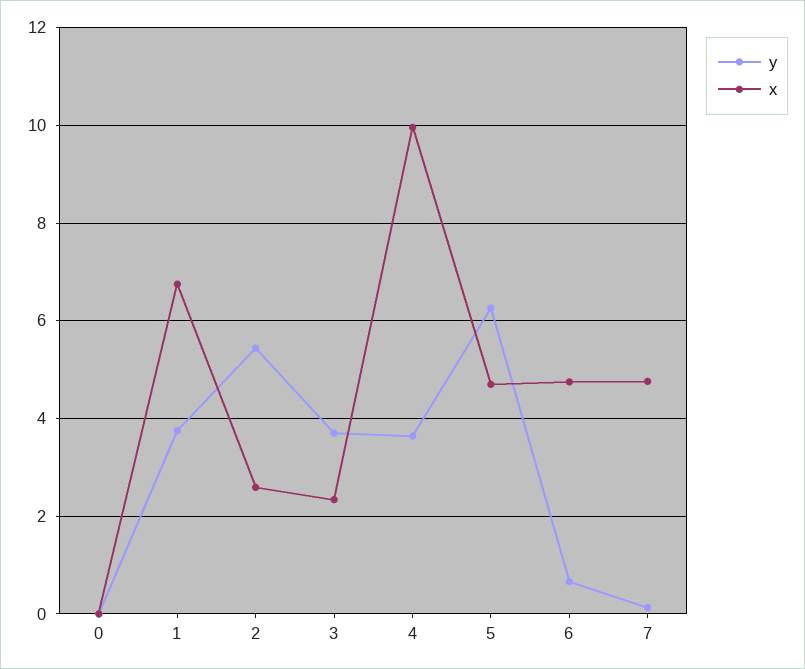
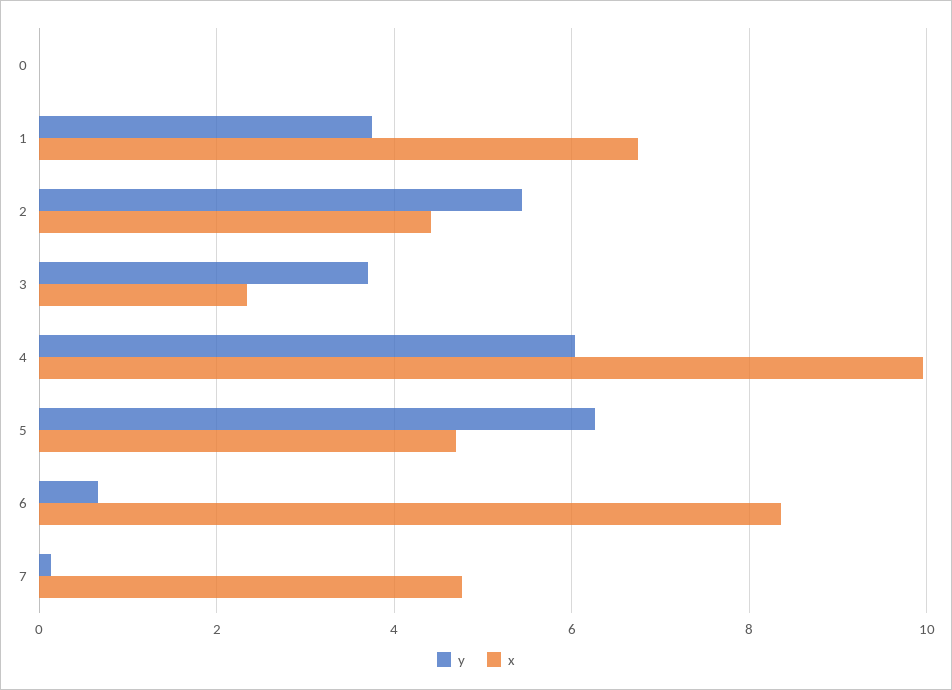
x, 2: 2.6 -> 4.4
y, 4: 3.6 -> 6
x, 6: 4.8 -> 8.4

